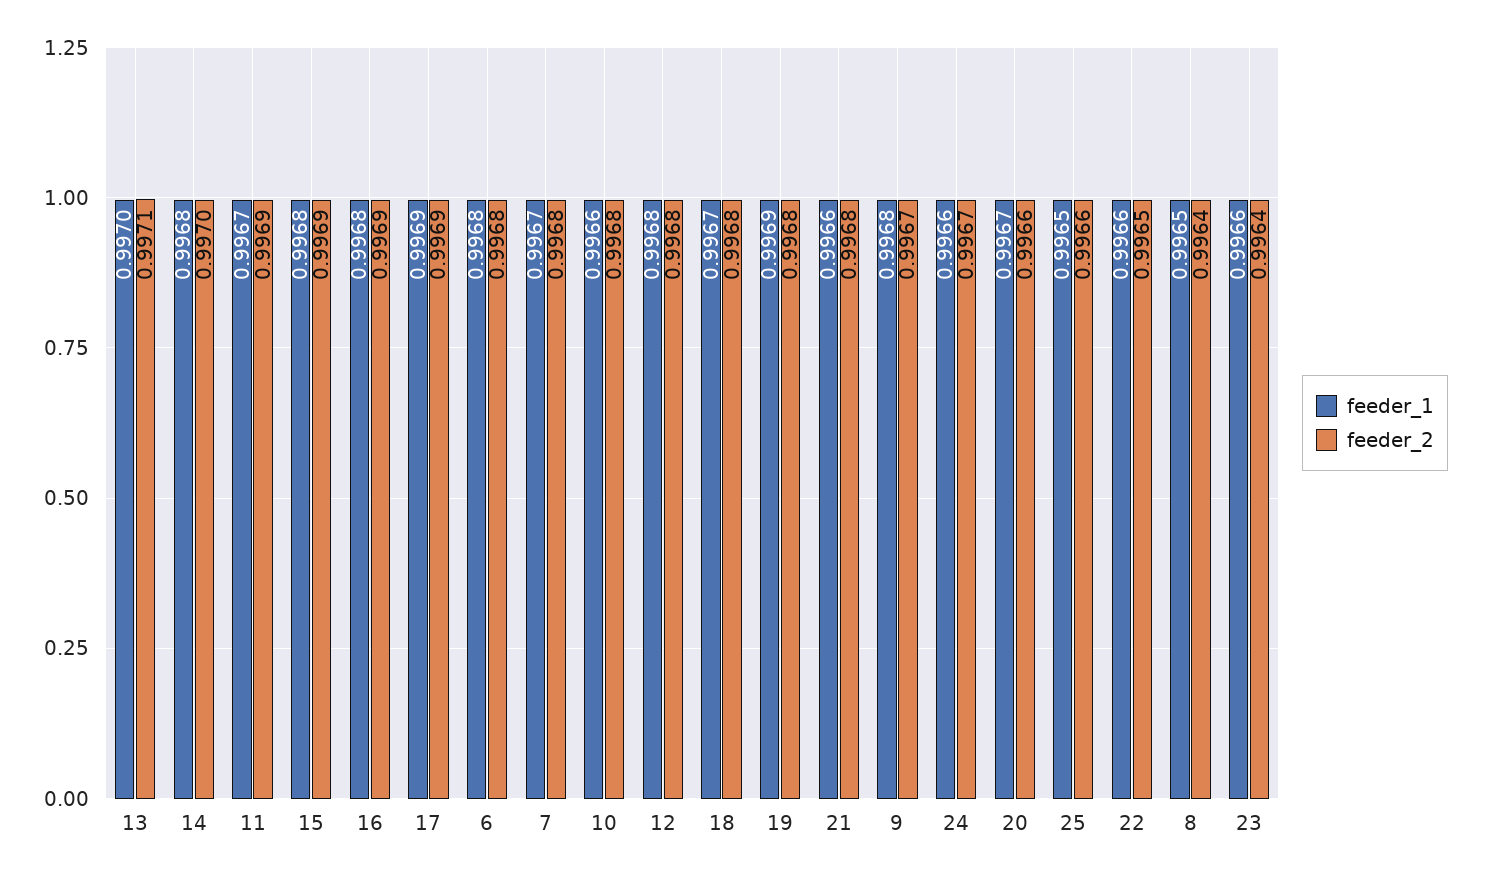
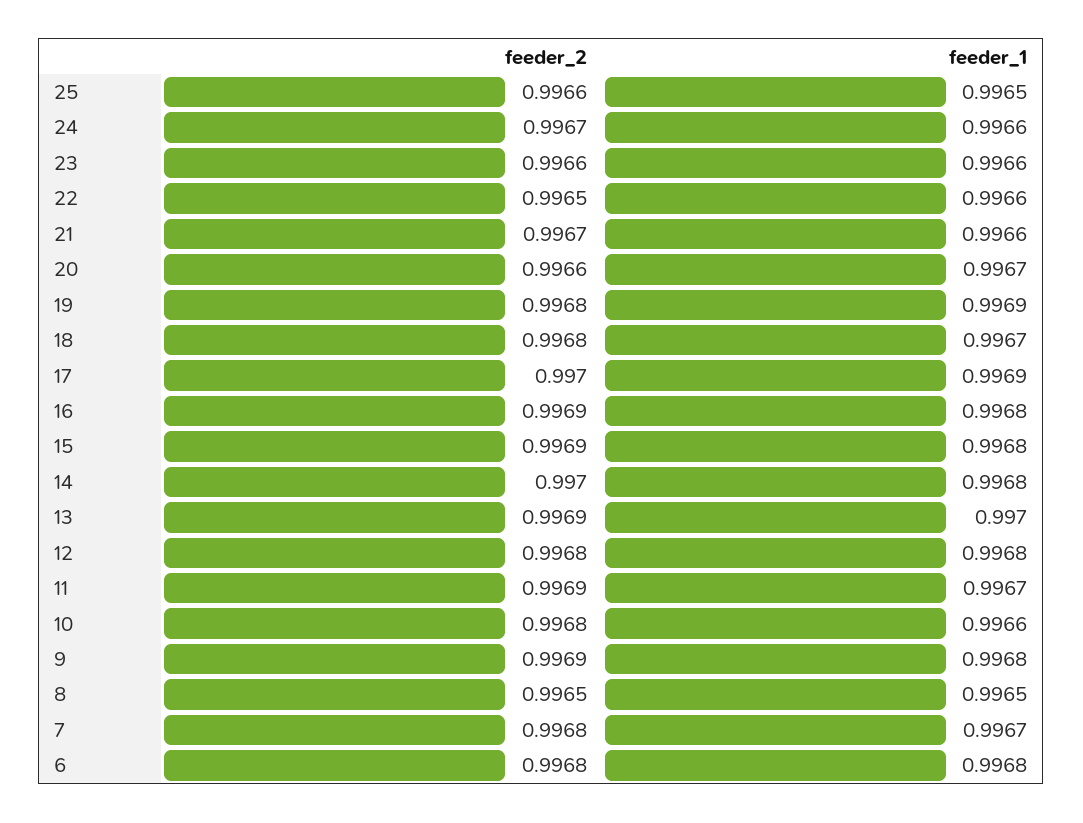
feeder_2, 13: 0.9971 -> 0.9969
feeder_2, 17: 0.9969 -> 0.997
feeder_2, 21: 0.9968 -> 0.9967
feeder_2, 9: 0.9967 -> 0.9969
feeder_2, 8: 0.9964 -> 0.9965
feeder_2, 23: 0.9964 -> 0.9966

